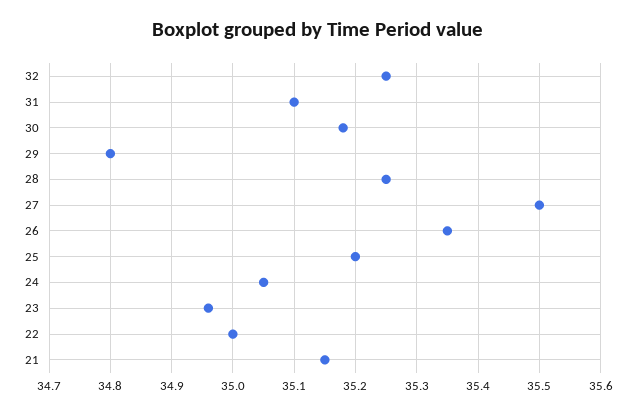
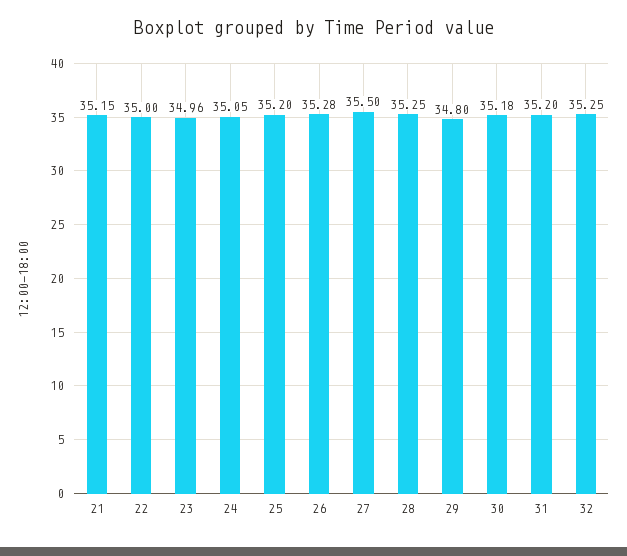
31: 35.1 -> 35.2
26: 35.35 -> 35.28

